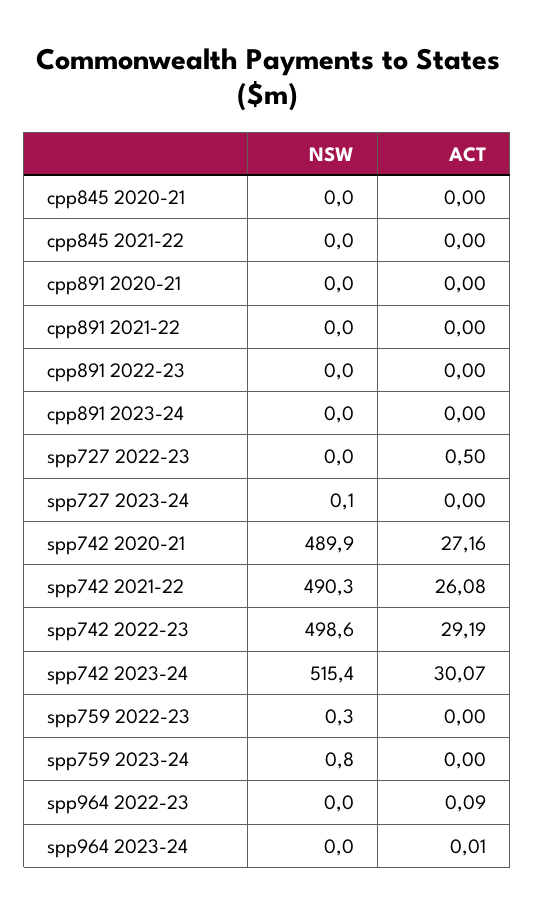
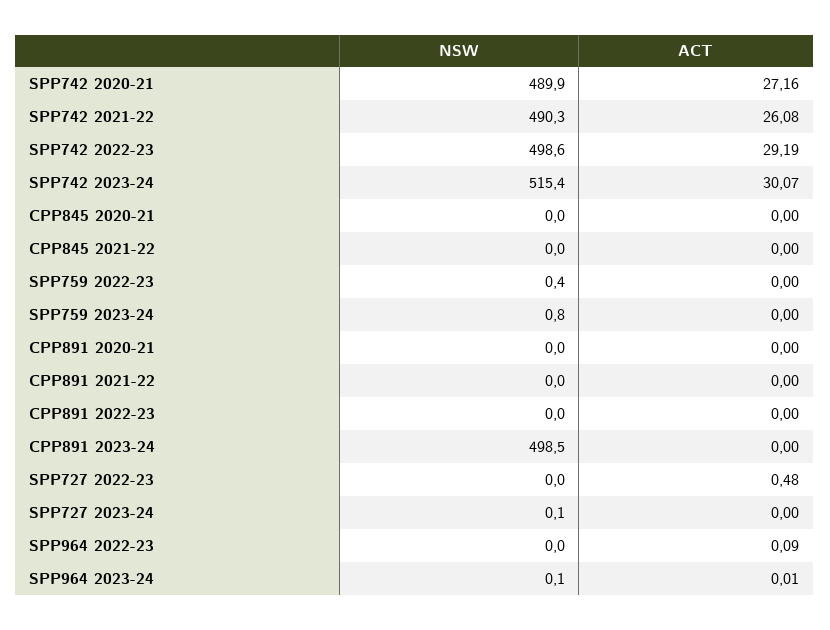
NSW, cpp891 2023-24: 0 -> 498.5
ACT, spp727 2022-23: 0.5 -> 0.48
NSW, spp759 2022-23: 0.3 -> 0.4
NSW, spp964 2023-24: 0 -> 0.1

